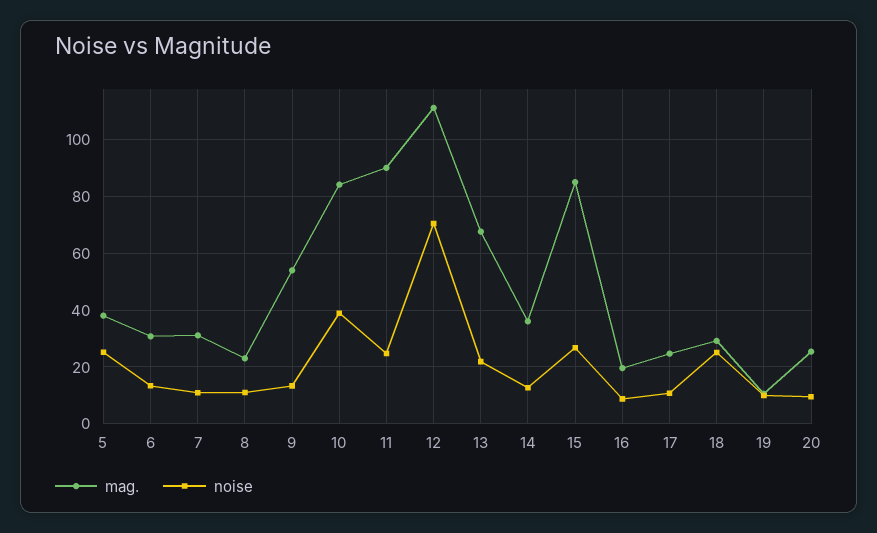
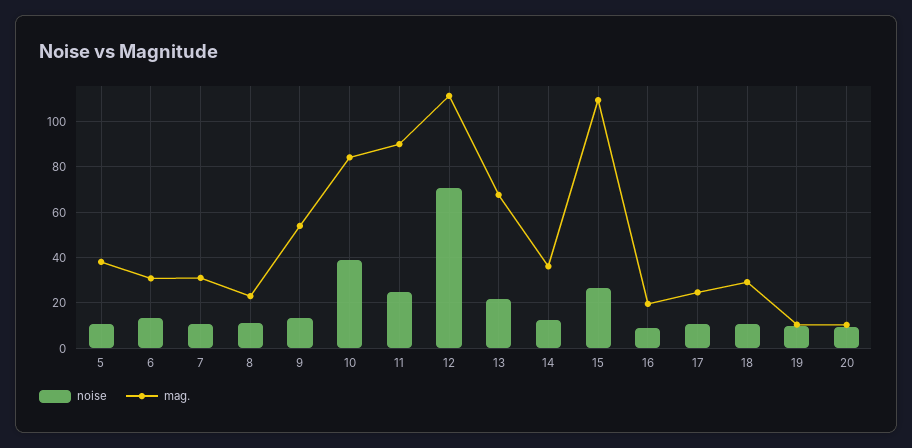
noise, 5: 25 -> 10
mag., 15: 85 -> 110
noise, 18: 25 -> 10
mag., 20: 25 -> 10

